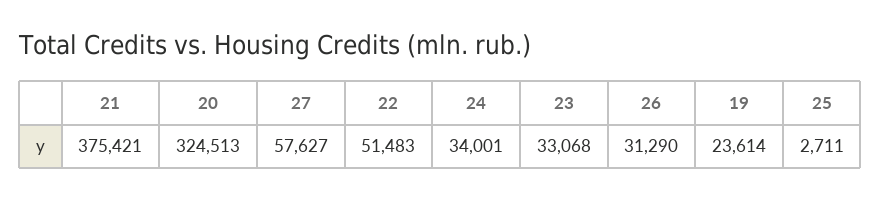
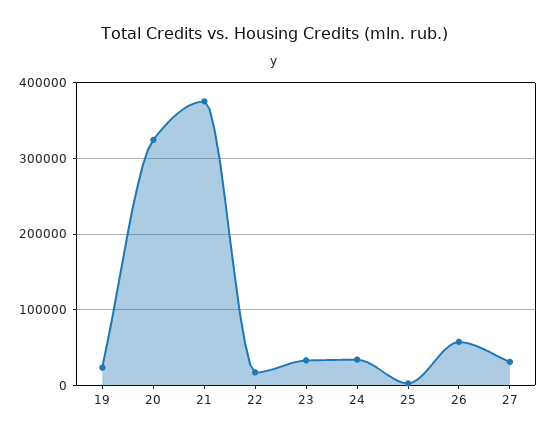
27: 57627 -> 30000
22: 51483 -> 20000
26: 31290 -> 60000

